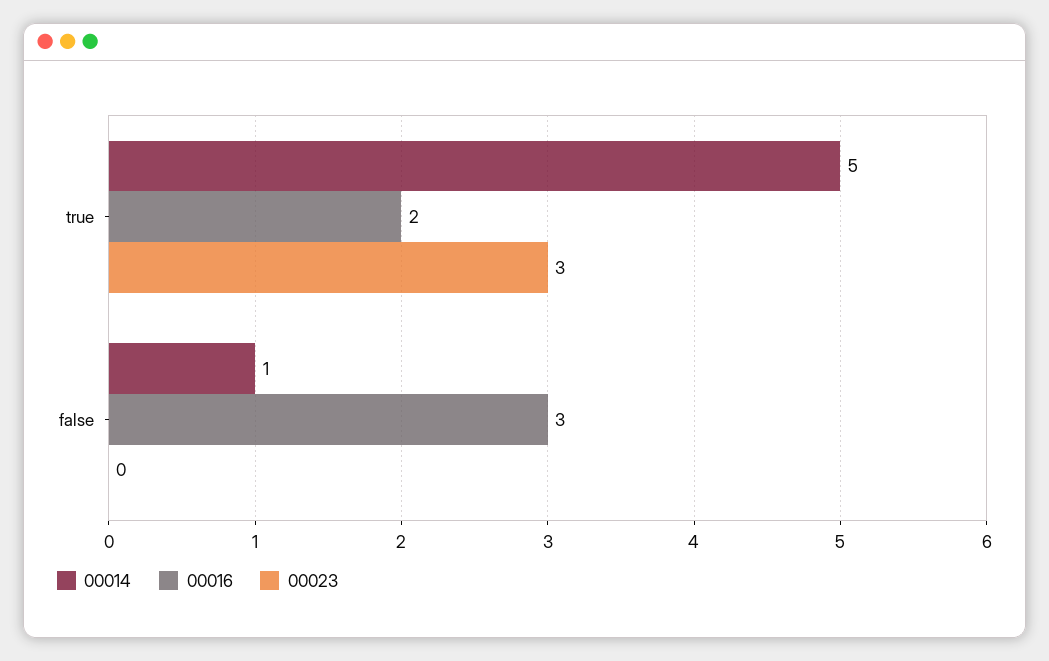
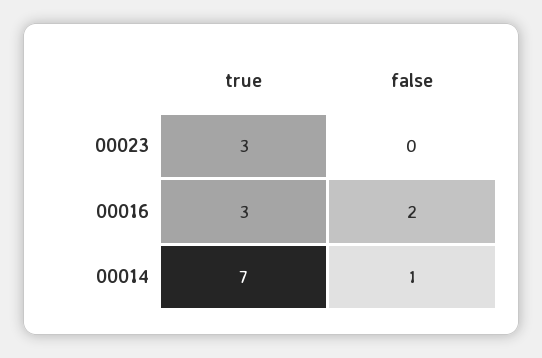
00014, true: 5 -> 7
00016, true: 2 -> 3
00016, false: 3 -> 2

